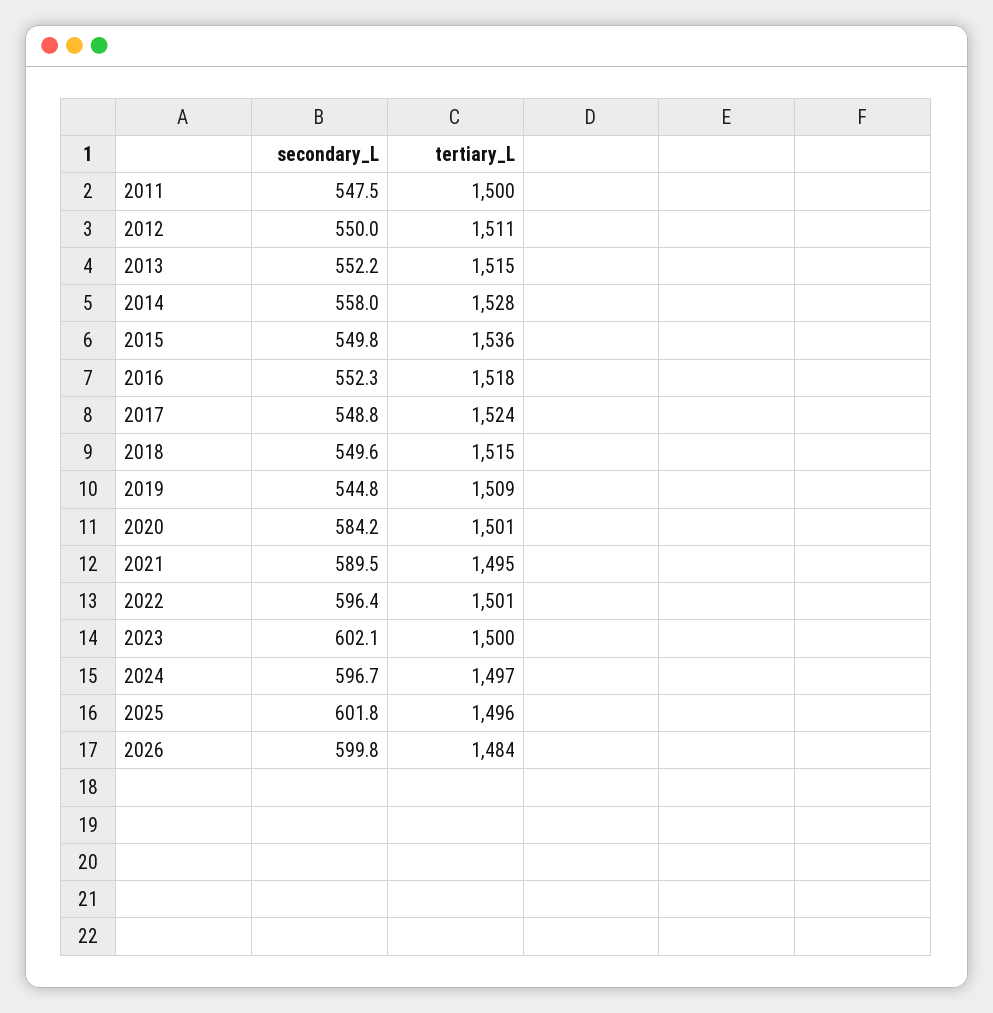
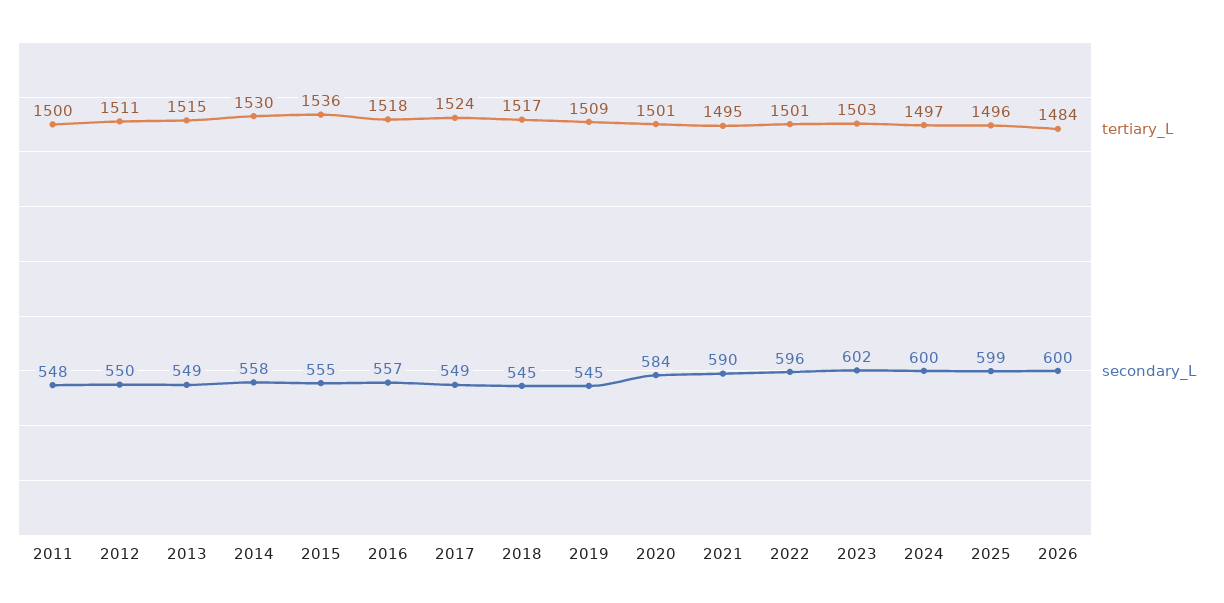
secondary_L, 2013: 552.2 -> 549
tertiary_L, 2014: 1528 -> 1530
secondary_L, 2015: 549.8 -> 555
secondary_L, 2016: 552.3 -> 557
secondary_L, 2018: 549.6 -> 545
tertiary_L, 2018: 1515 -> 1517
tertiary_L, 2023: 1500 -> 1503
secondary_L, 2024: 596.7 -> 600
secondary_L, 2025: 601.8 -> 599

